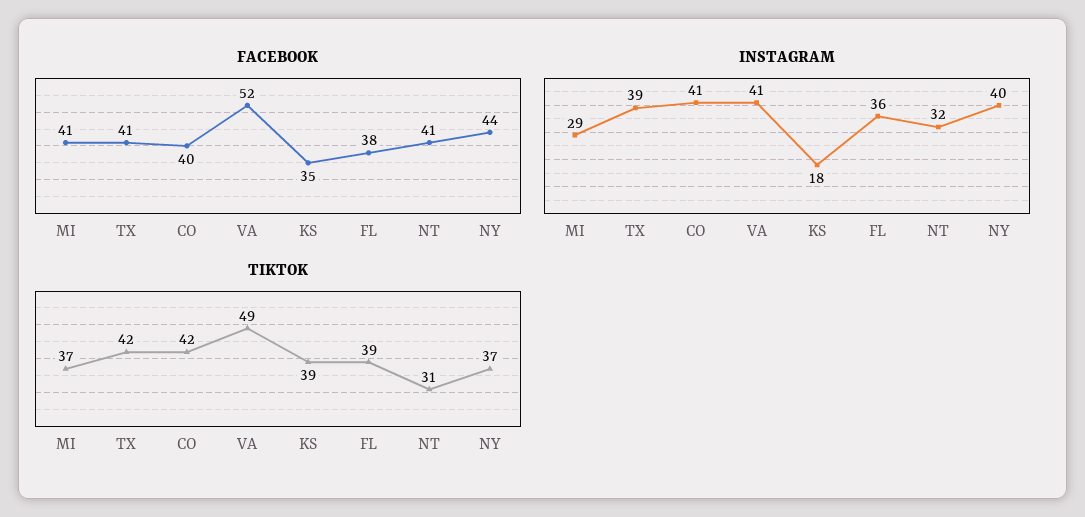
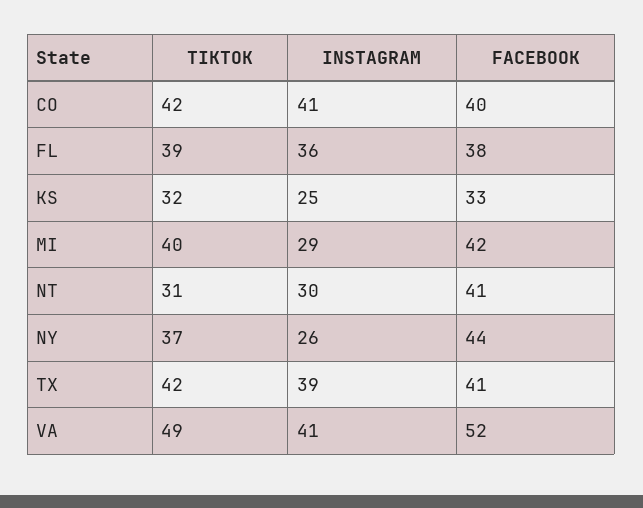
FACEBOOK, MI: 41 -> 42
FACEBOOK, KS: 35 -> 33
INSTAGRAM, KS: 18 -> 25
INSTAGRAM, NT: 32 -> 30
INSTAGRAM, NY: 40 -> 26
TIKTOK, MI: 37 -> 40
TIKTOK, KS: 39 -> 32

